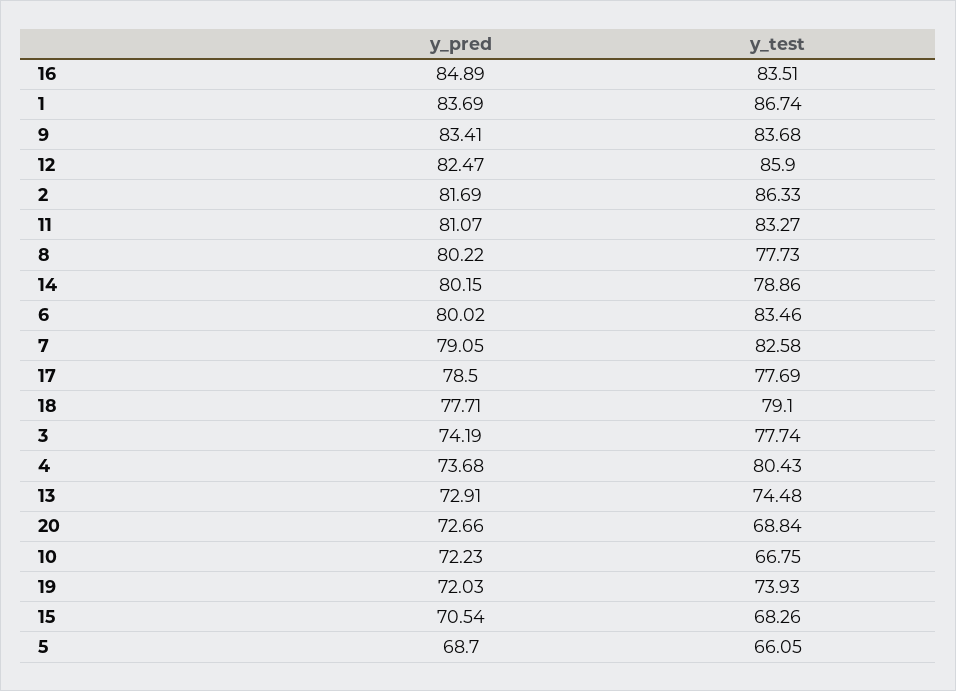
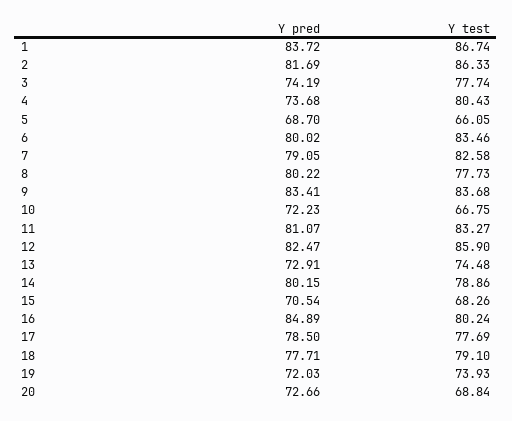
y_test, 16: 83.51 -> 80.24
y_pred, 1: 83.69 -> 83.72

